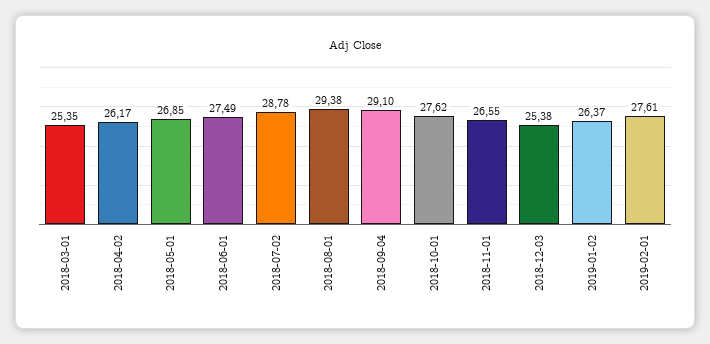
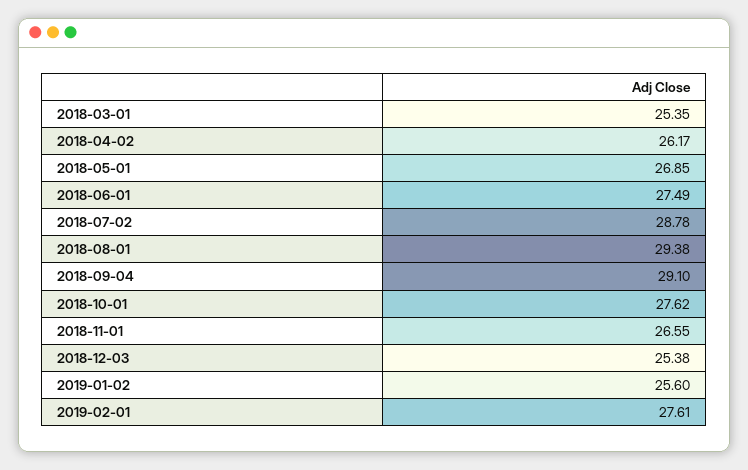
2019-01-02: 26.37 -> 25.6

